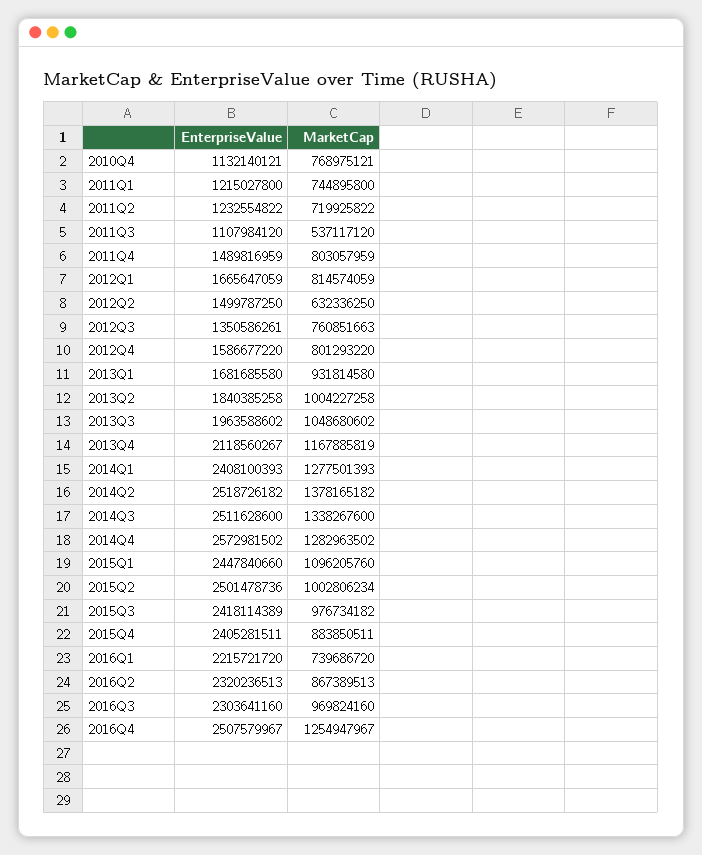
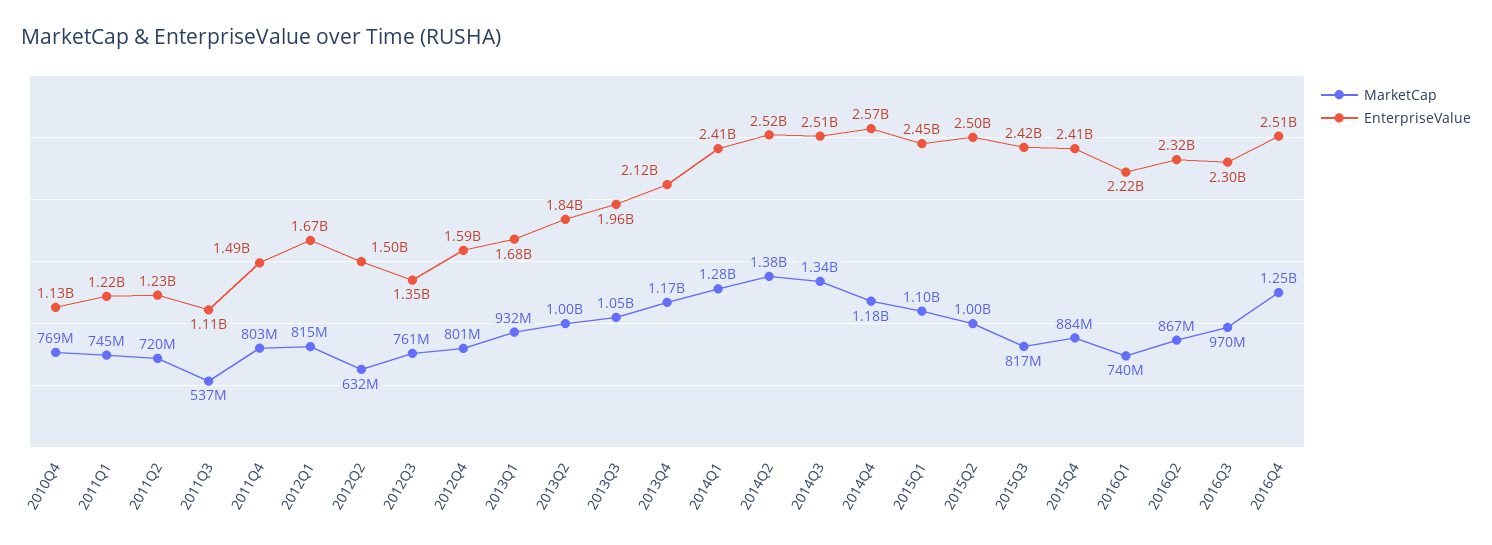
MarketCap, 2014Q4: 1282963502 -> 1180000000
MarketCap, 2015Q3: 976734182 -> 817000000

